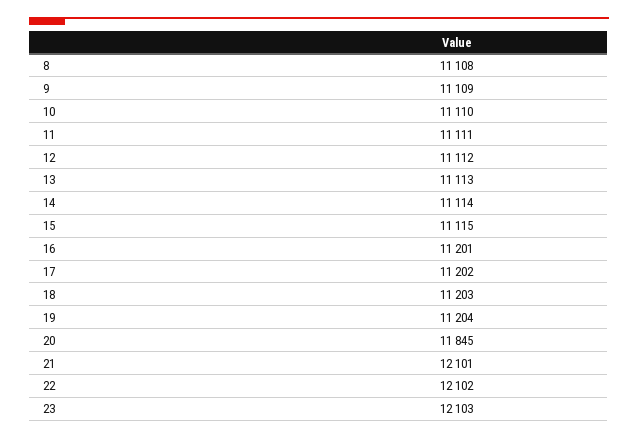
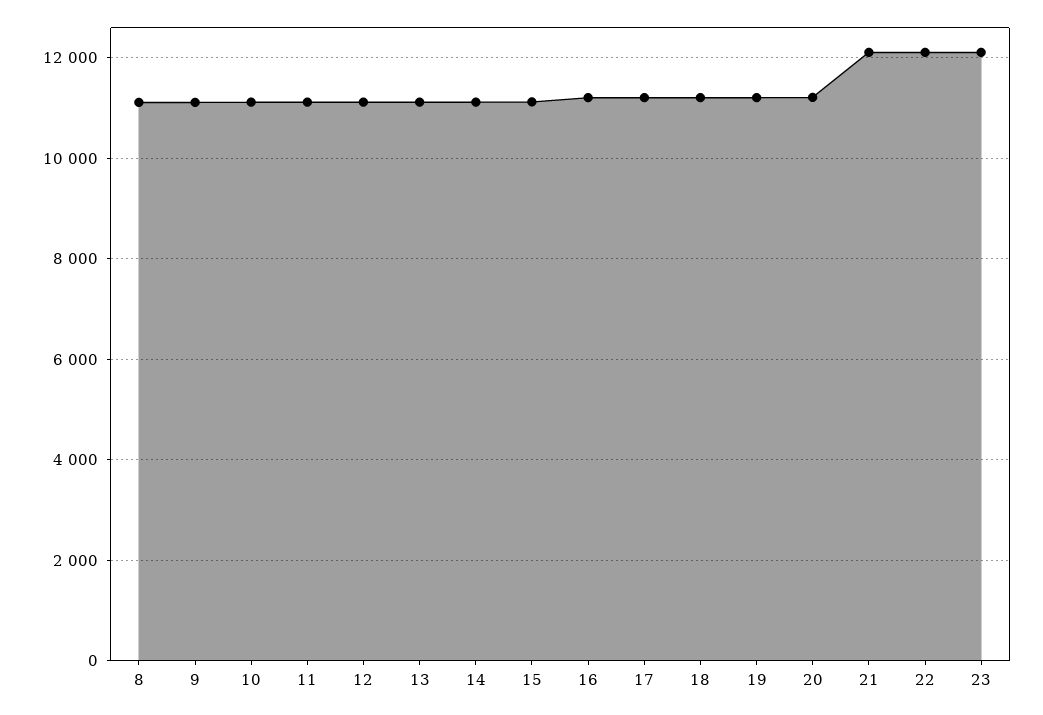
20: 11845 -> 11200

